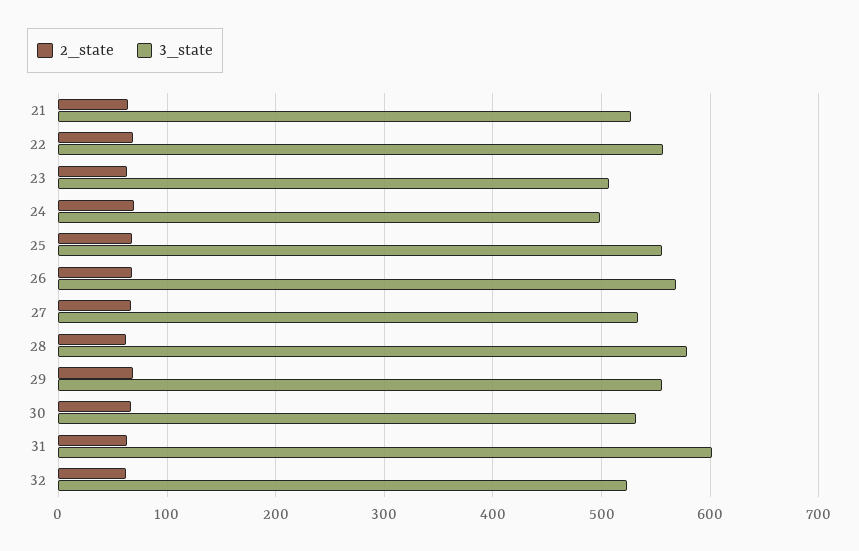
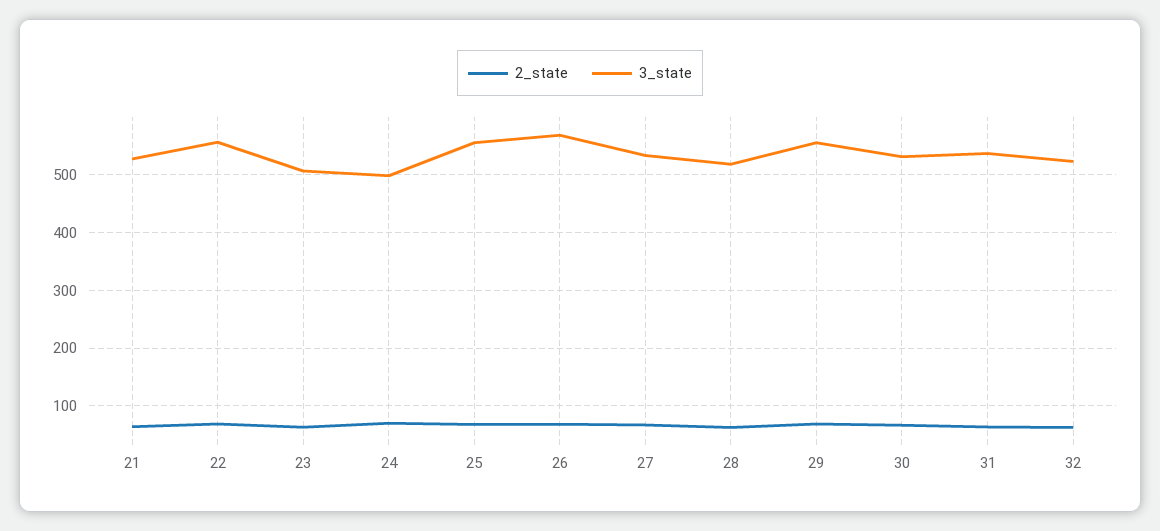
3_state, 28: 580 -> 520
3_state, 31: 600 -> 540

